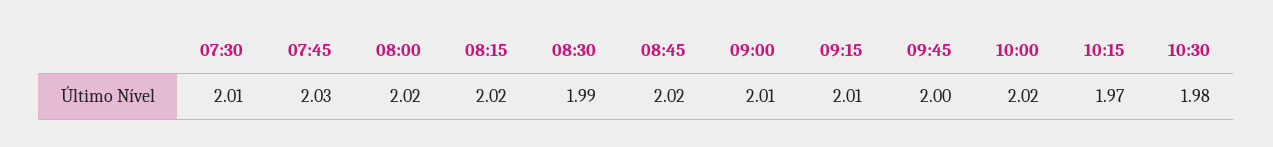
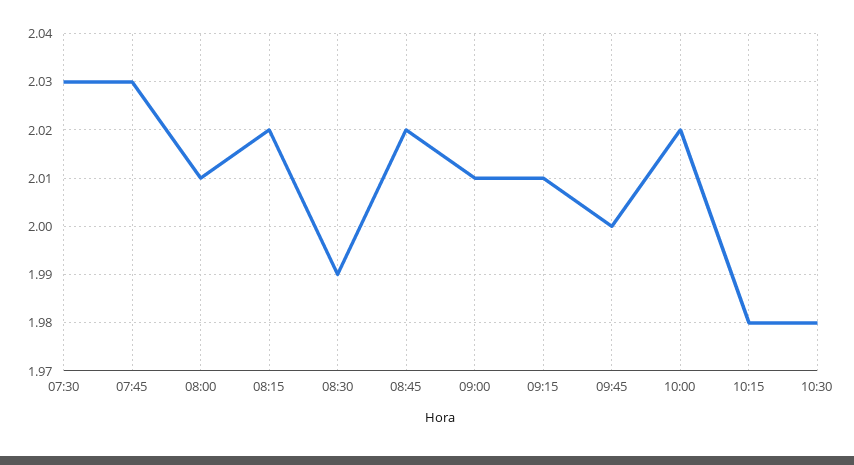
07:30: 2.01 -> 2.03
08:00: 2.02 -> 2.01
10:15: 1.97 -> 1.98

